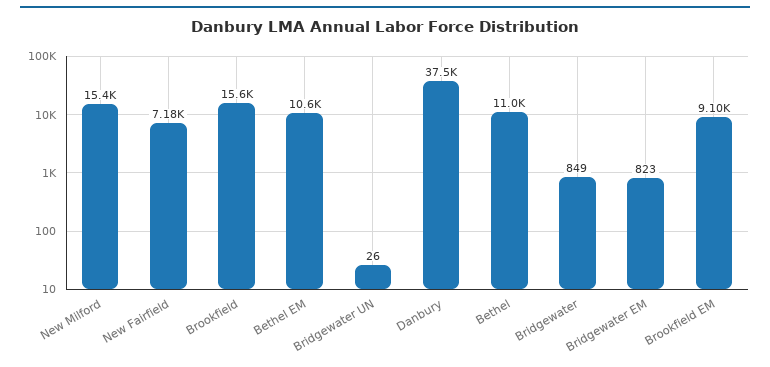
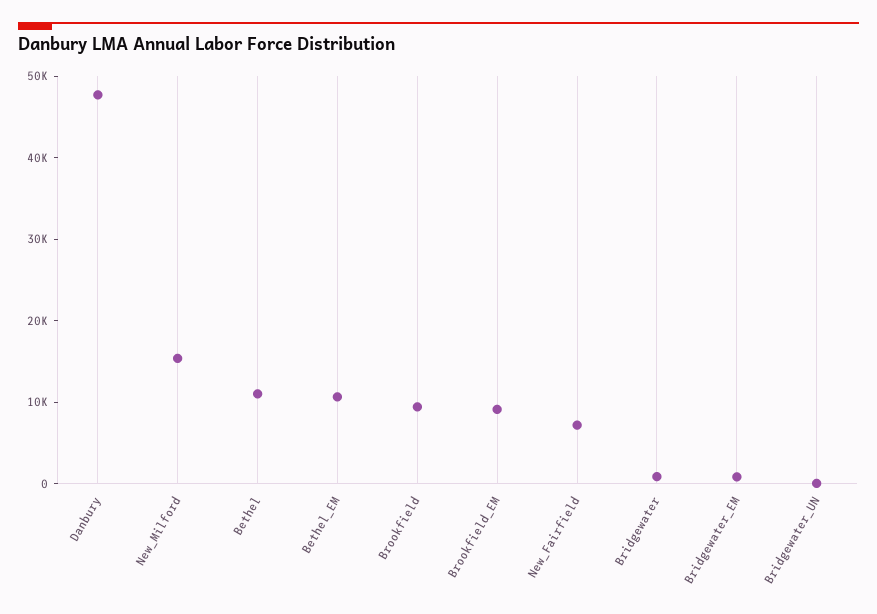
Brookfield: 15600 -> 10000
Danbury: 37500 -> 48000

